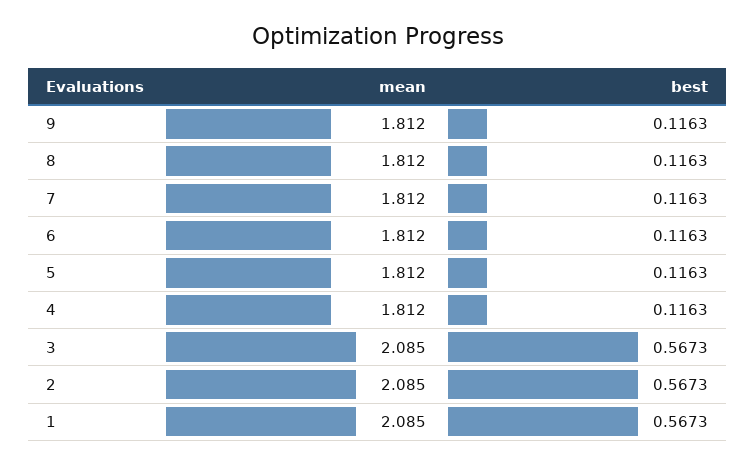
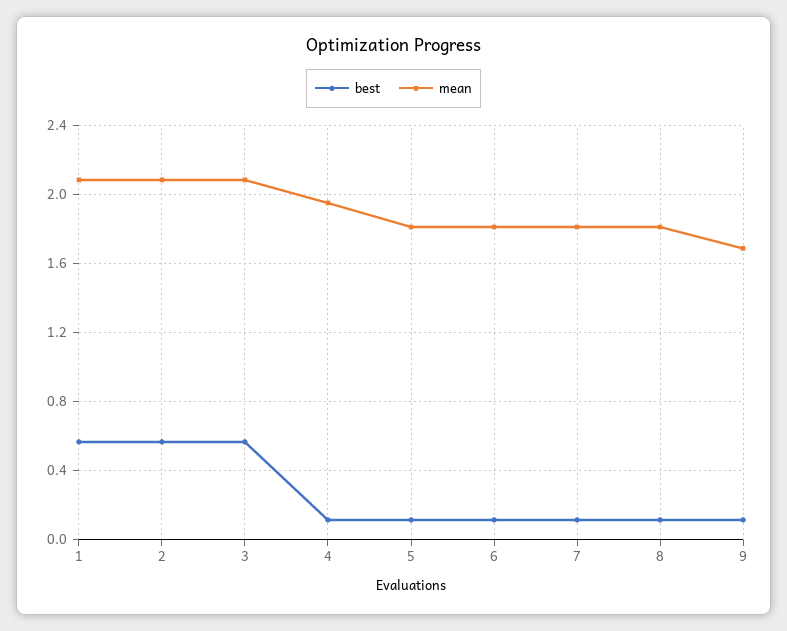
mean, 9: 1.812 -> 1.7
mean, 4: 1.812 -> 1.95

